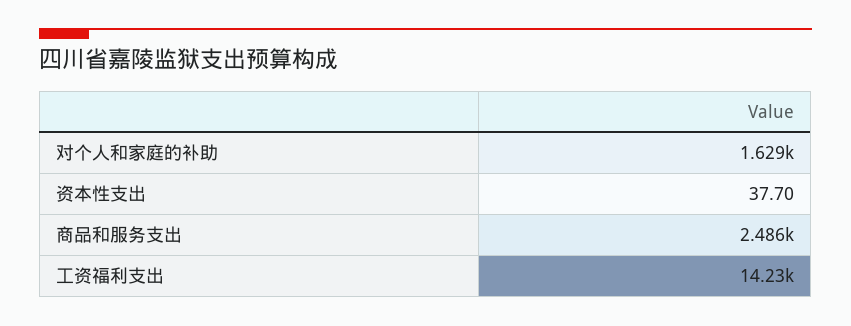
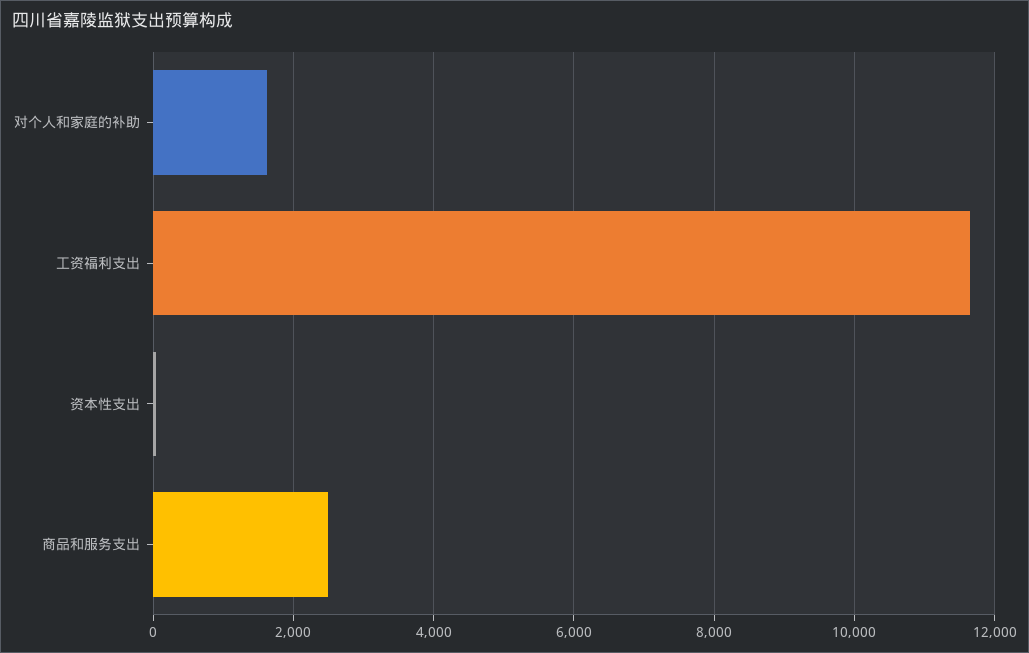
工资福利支出: 14230 -> 11600

